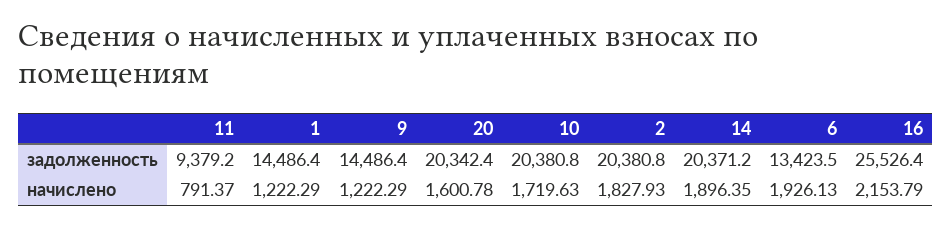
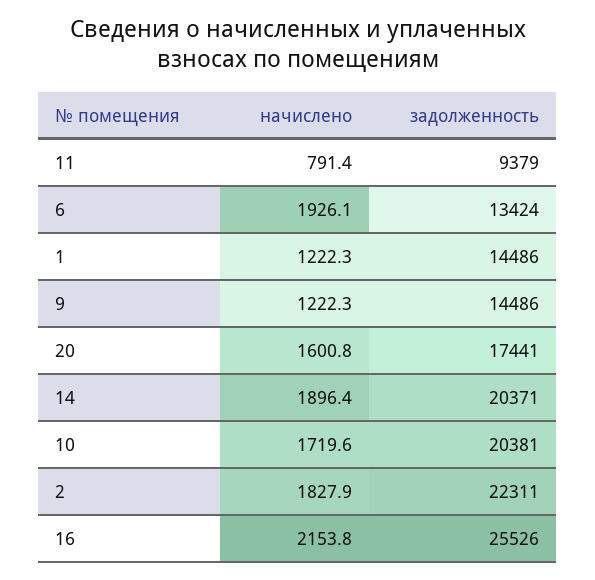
20, задолженность: 20342.4 -> 17441
2, задолженность: 20380.8 -> 22311

